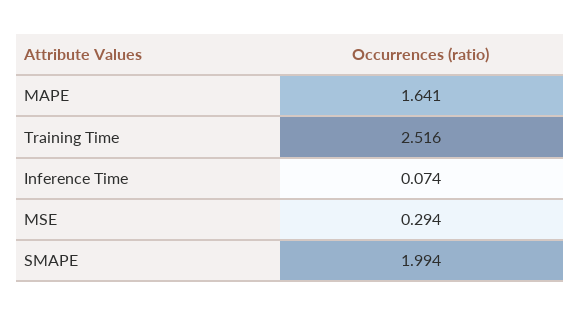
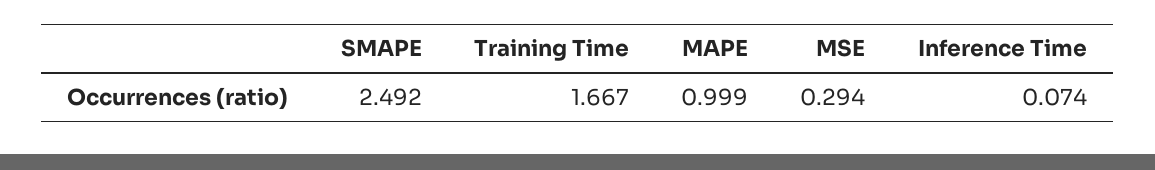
MAPE: 1.641 -> 0.999
Training Time: 2.516 -> 1.667
SMAPE: 1.994 -> 2.492

